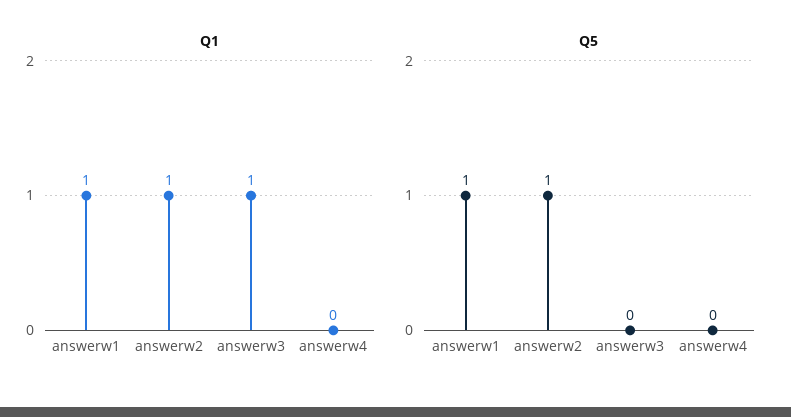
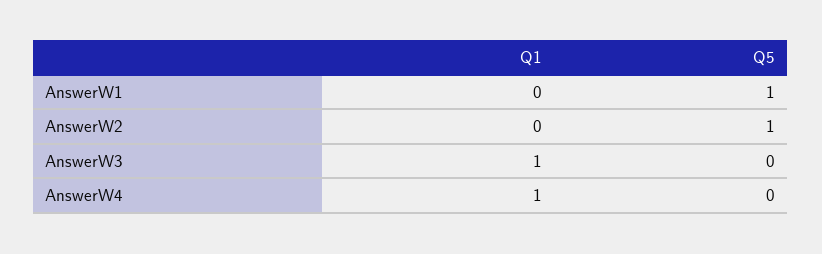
Q1, answerw1: 1 -> 0
Q1, answerw2: 1 -> 0
Q1, answerw4: 0 -> 1

